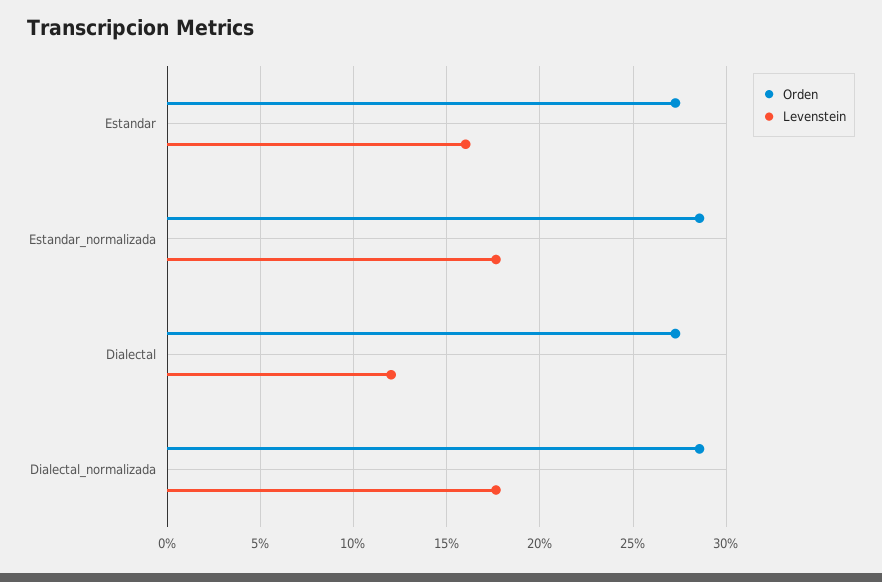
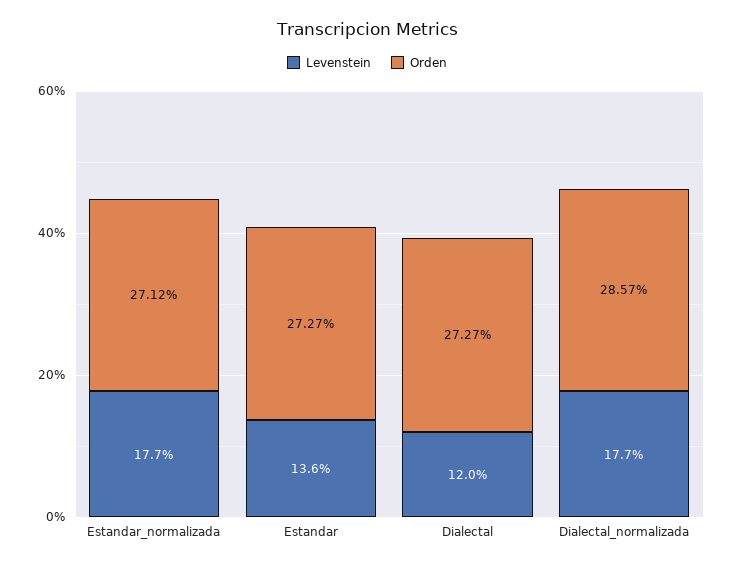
Levenstein, Estandar: 16 -> 13.6
Orden, Estandar_normalizada: 28.5 -> 27.12

